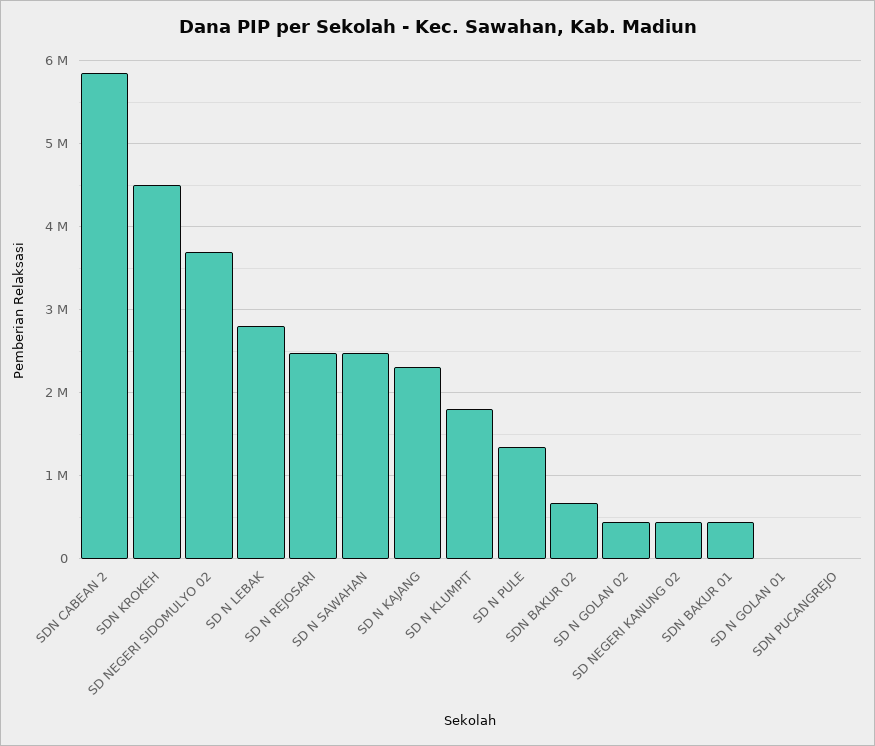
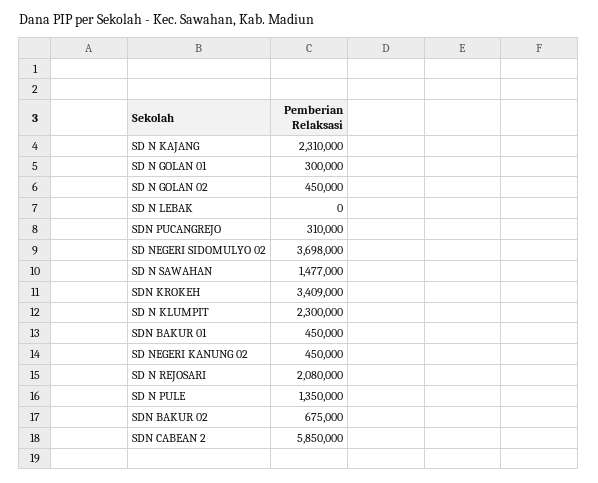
SDN KROKEH: 4500000 -> 3409000
SD N LEBAK: 2800000 -> 0
SD N REJOSARI: 2500000 -> 2080000
SD N SAWAHAN: 2500000 -> 1477000
SD N KLUMPIT: 1800000 -> 2300000
SD N GOLAN 01: 0 -> 300000
SDN PUCANGREJO: 0 -> 310000

